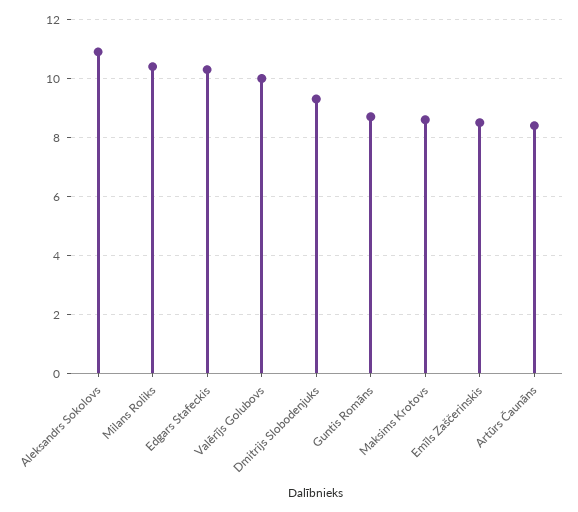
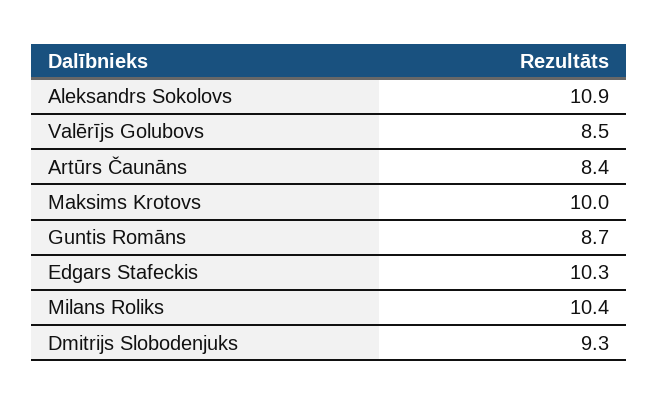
Valērījs Golubovs: 10 -> 8.5
Maksims Krotovs: 8.5 -> 10
Emīls Zaščerinskis: 8.5 -> none

